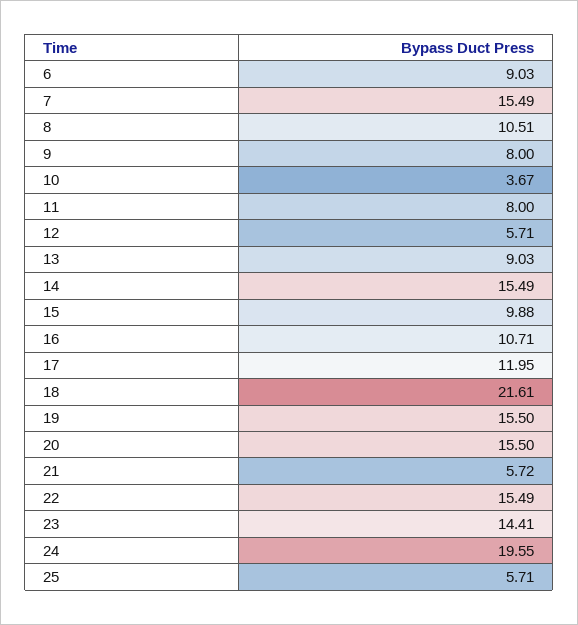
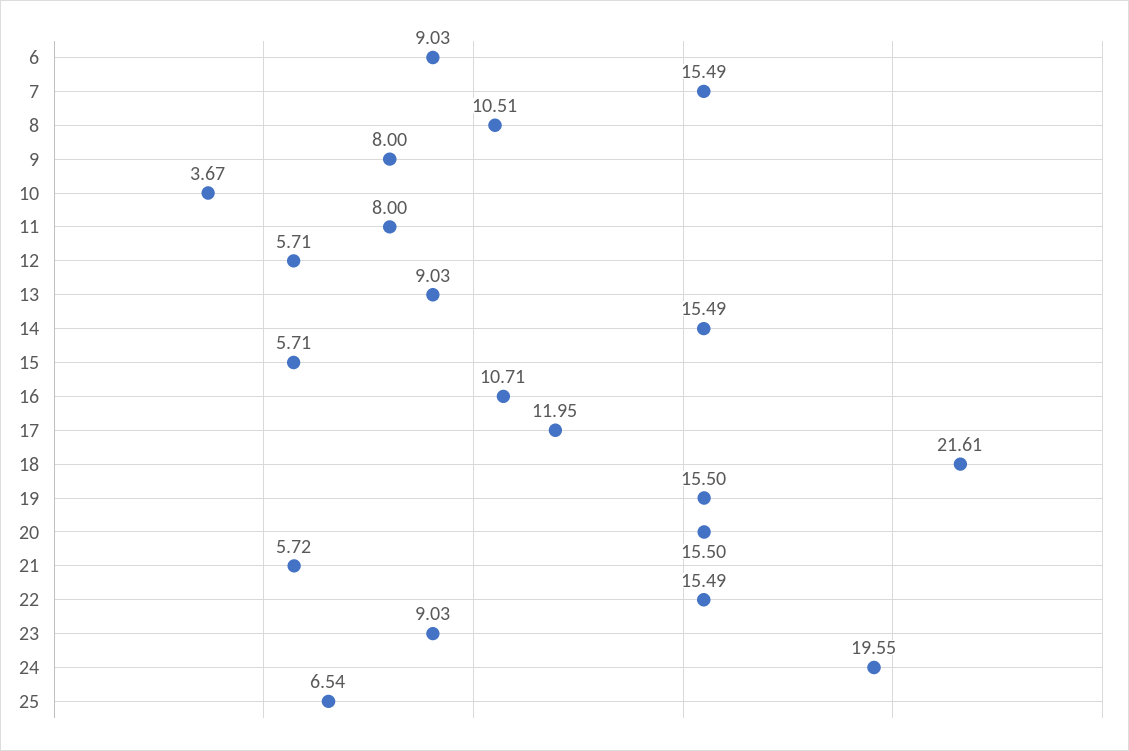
15: 9.88 -> 5.71
23: 14.41 -> 9.03
25: 5.71 -> 6.54

